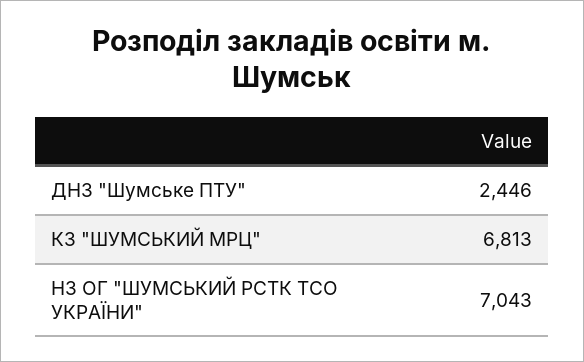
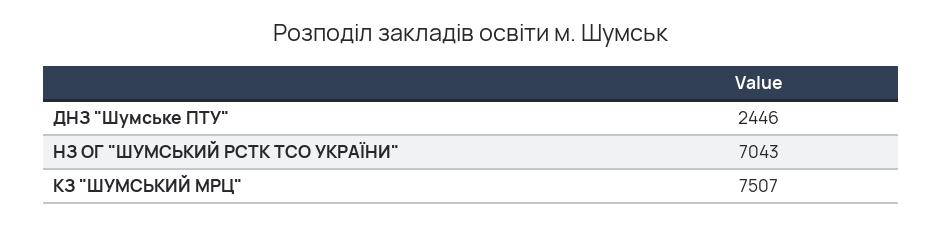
КЗ "ШУМСЬКИЙ МРЦ": 6813 -> 7507

